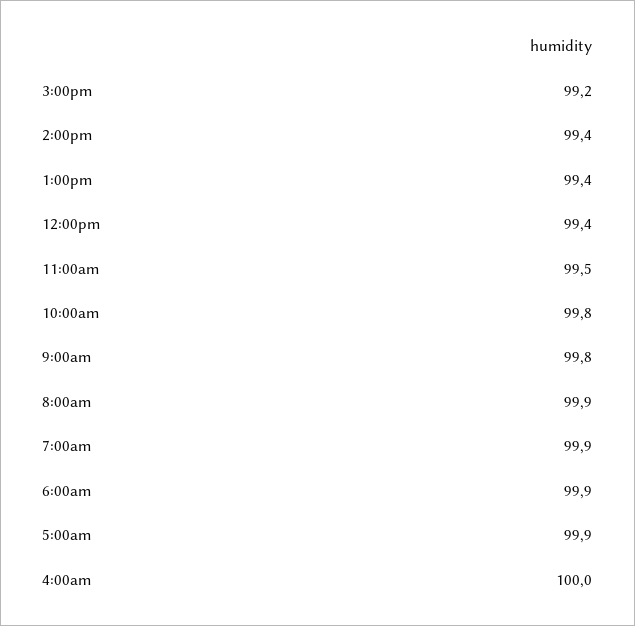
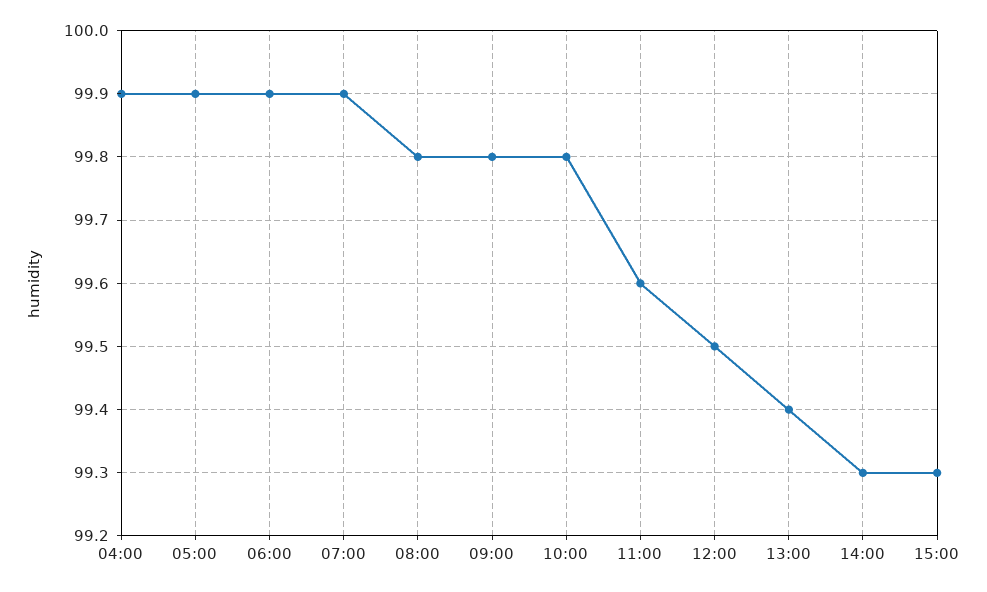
3:00pm: 99.2 -> 99.3
2:00pm: 99.4 -> 99.3
12:00pm: 99.4 -> 99.5
11:00am: 99.5 -> 99.6
8:00am: 99.9 -> 99.8
4:00am: 100 -> 99.9

